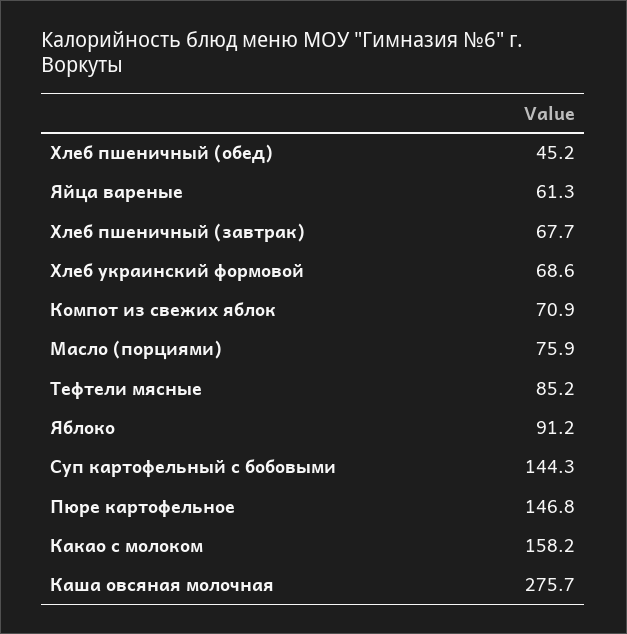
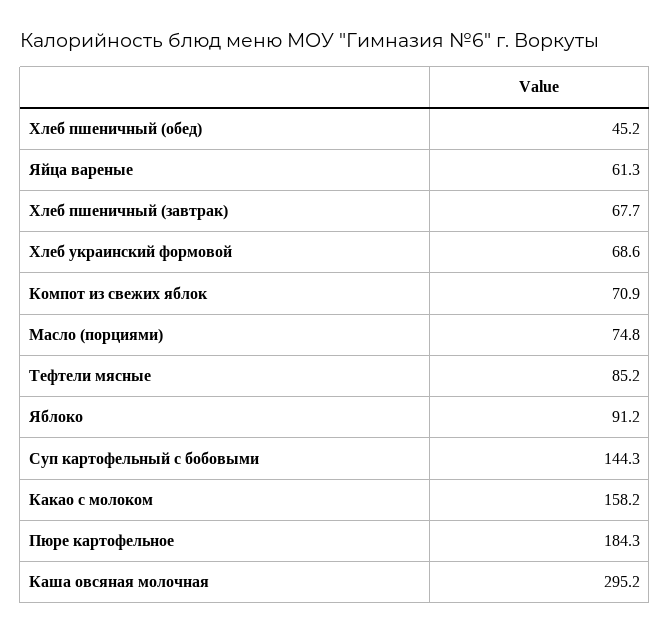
Масло (порциями): 75.9 -> 74.8
Пюре картофельное: 146.8 -> 184.3
Каша овсяная молочная: 275.7 -> 295.2

